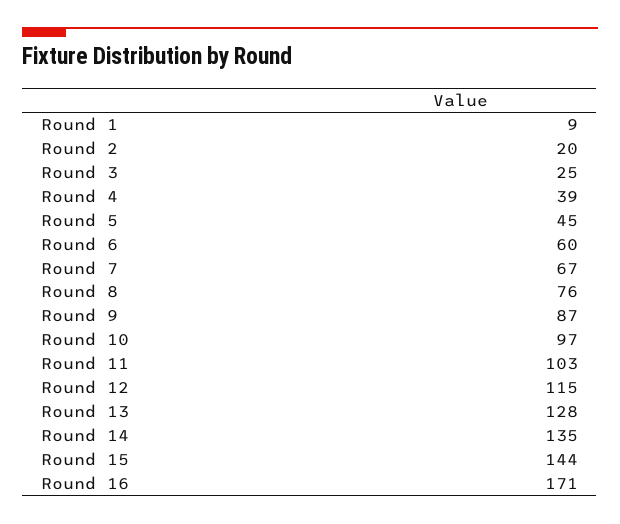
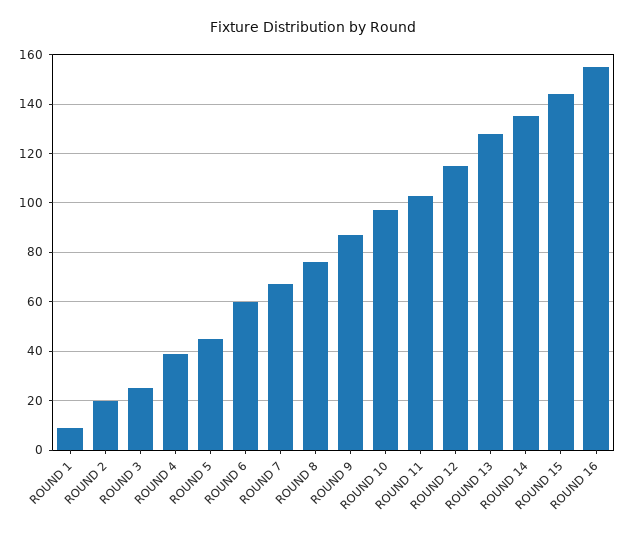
Round 16: 171 -> 155

